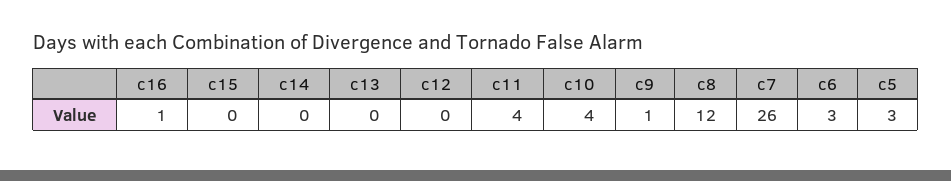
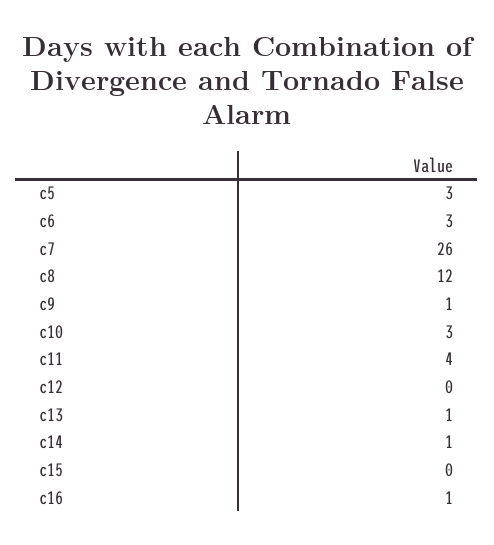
c14: 0 -> 1
c13: 0 -> 1
c10: 4 -> 3

